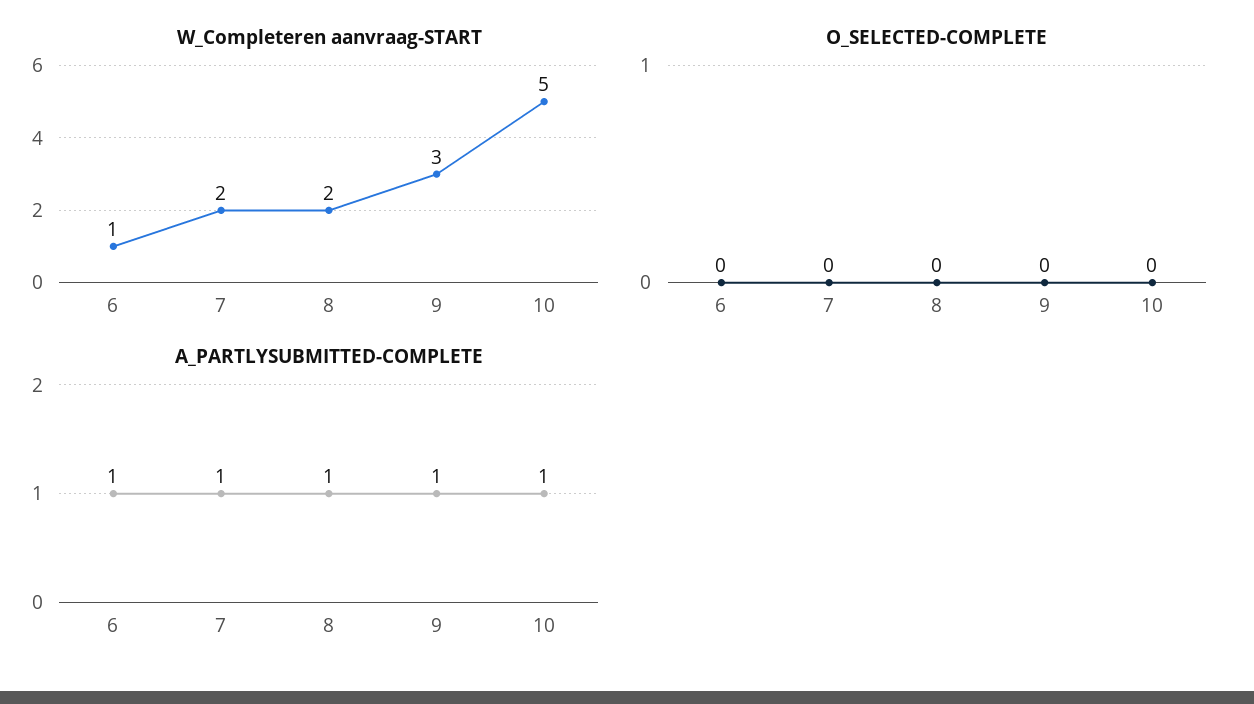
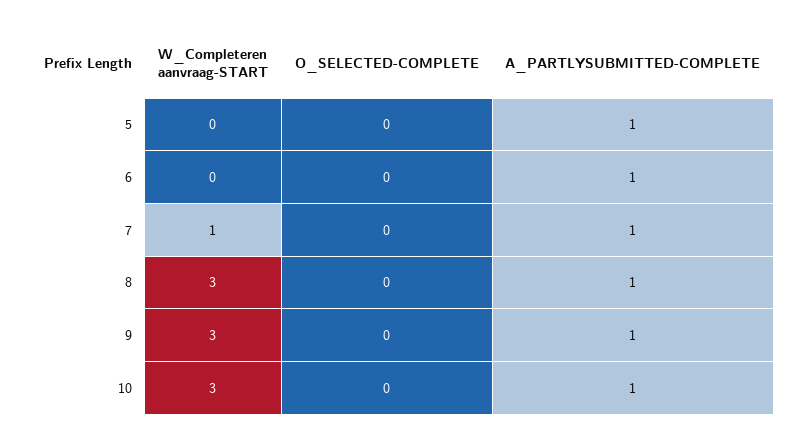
W_Completeren aanvraag-START, 6: 1 -> 0
W_Completeren aanvraag-START, 7: 2 -> 1
W_Completeren aanvraag-START, 8: 2 -> 3
W_Completeren aanvraag-START, 10: 5 -> 3
W_Completeren aanvraag-START, 5: none -> 0
O_SELECTED-COMPLETE, 5: none -> 0
A_PARTLYSUBMITTED-COMPLETE, 5: none -> 1

